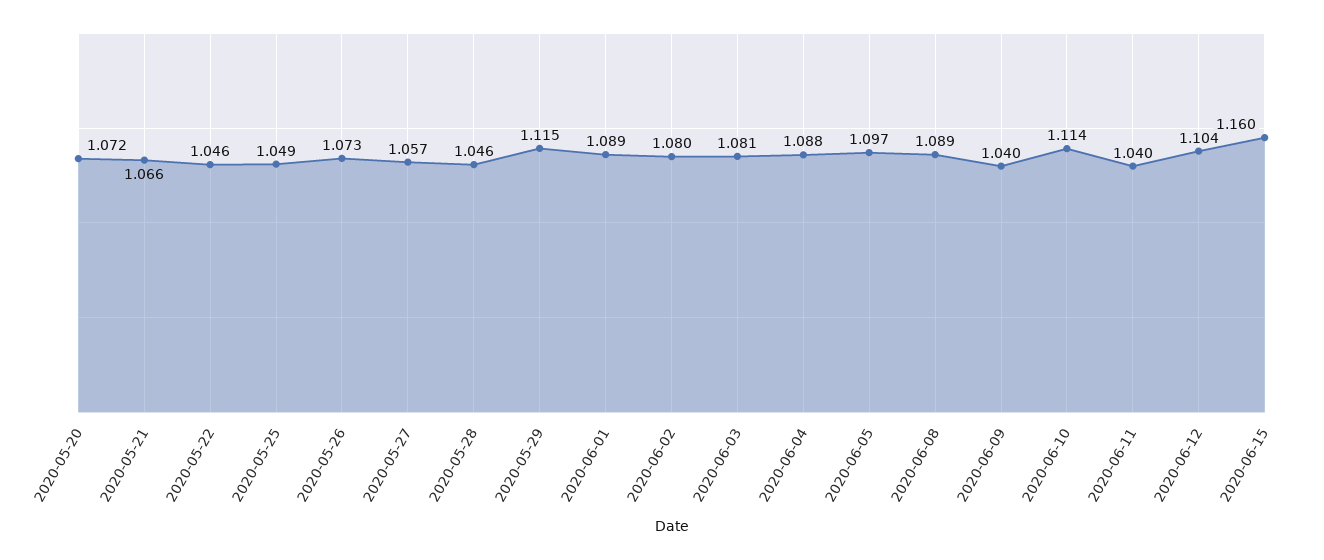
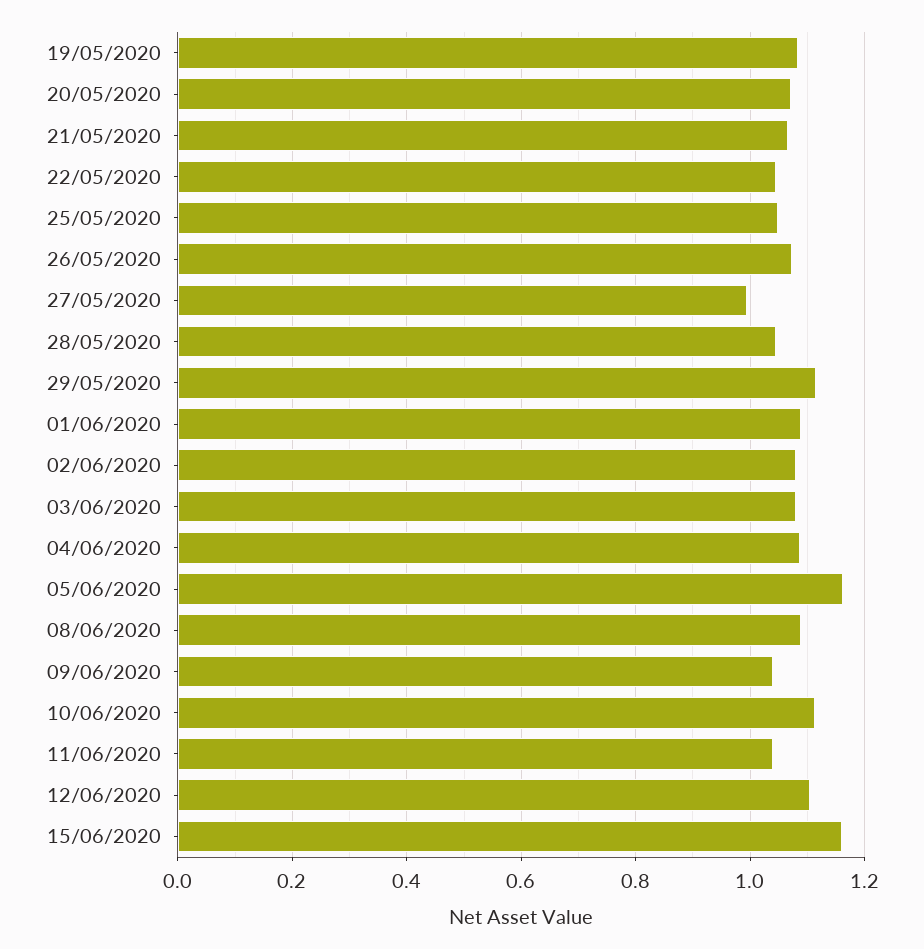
2020-05-27: 1.057 -> 1
2020-06-05: 1.097 -> 1.16
19/05/2020: none -> 1.08

